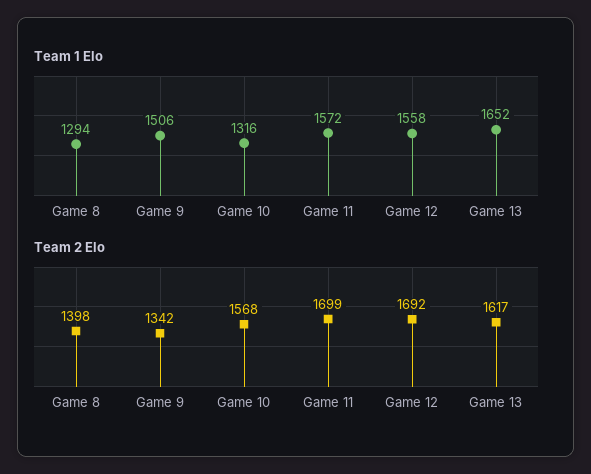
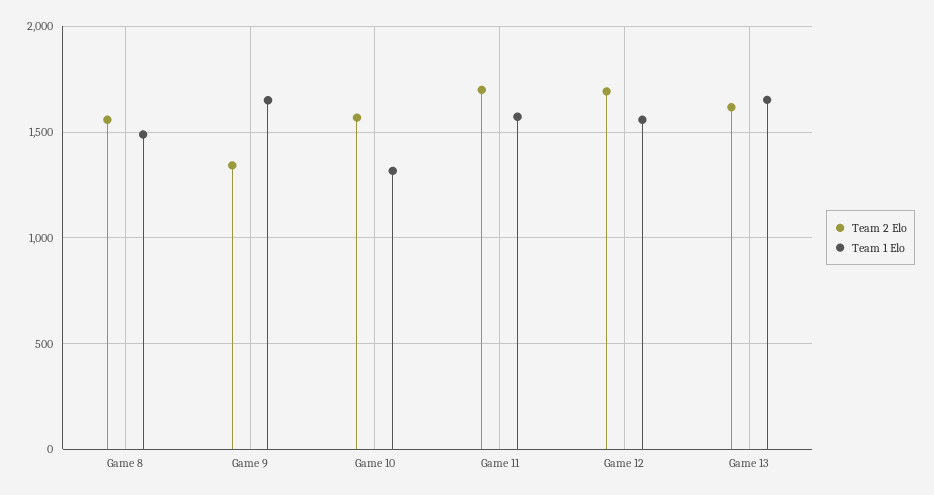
Team 1 Elo, Game 8: 1294 -> 1500
Team 1 Elo, Game 9: 1506 -> 1650
Team 2 Elo, Game 8: 1398 -> 1550

